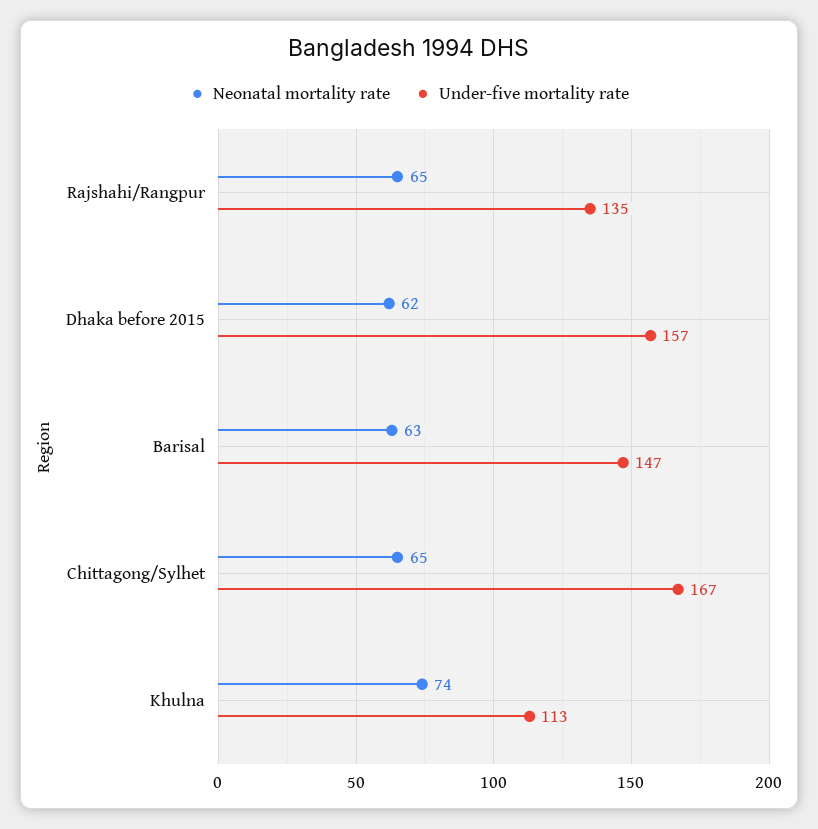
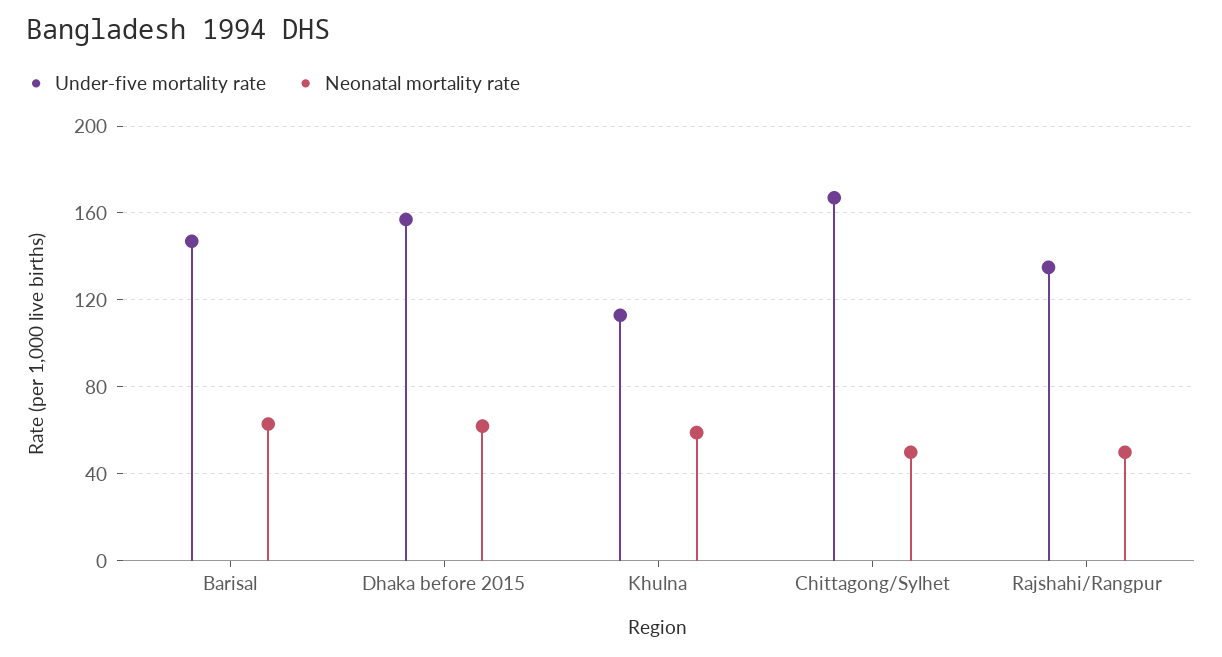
Neonatal mortality rate, Rajshahi/Rangpur: 65 -> 50
Neonatal mortality rate, Chittagong/Sylhet: 65 -> 50
Neonatal mortality rate, Khulna: 74 -> 60

